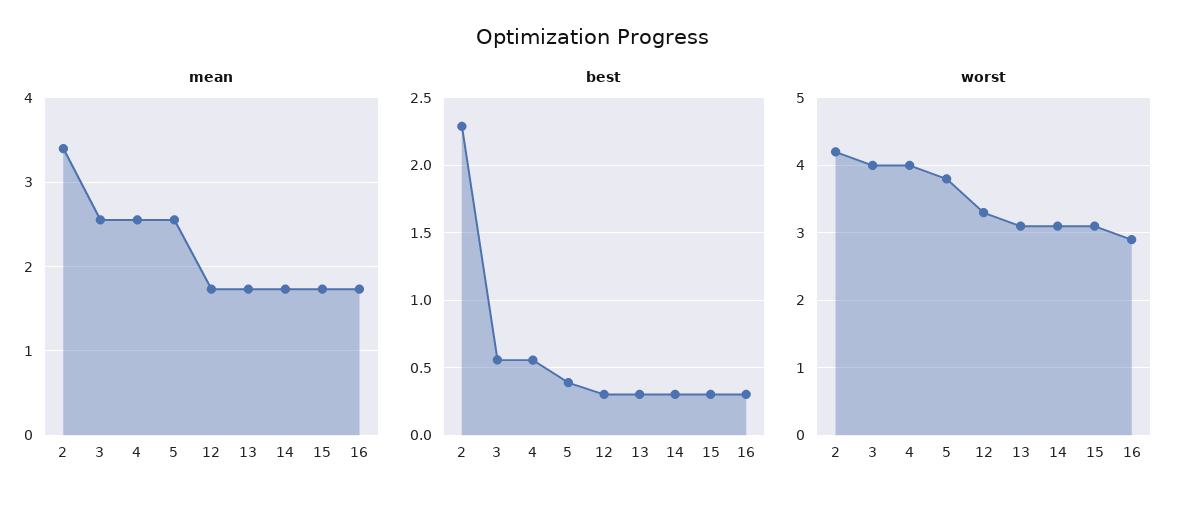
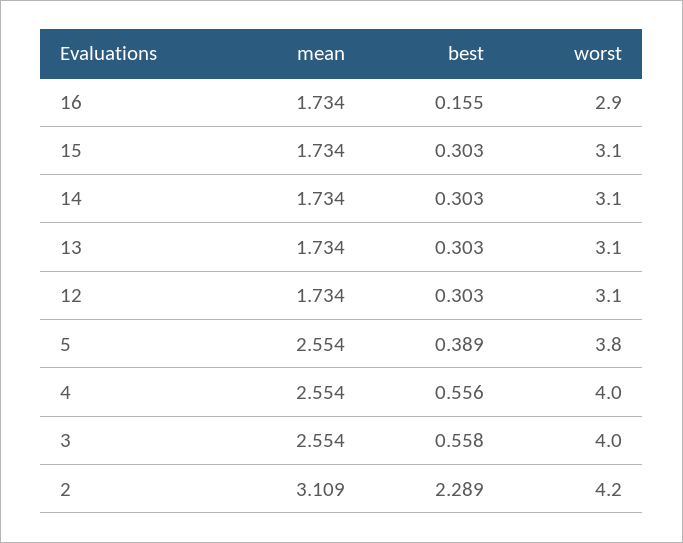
mean, 2: 3.4 -> 3.109
best, 16: 0.3 -> 0.155
worst, 12: 3.3 -> 3.1

